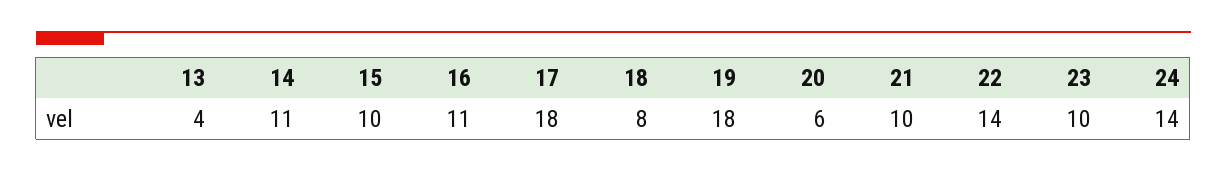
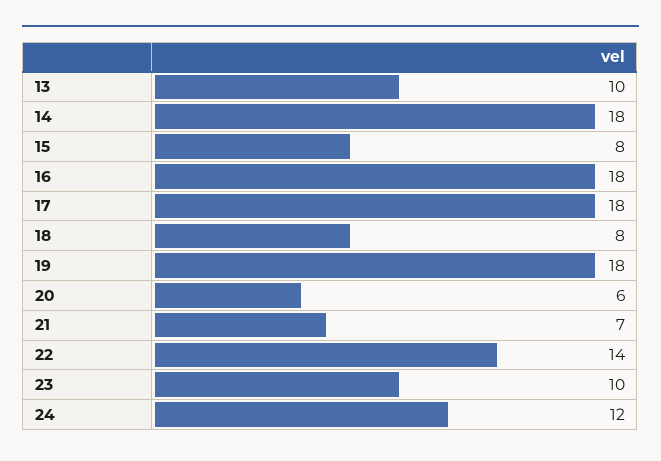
13: 4 -> 10
14: 11 -> 18
15: 10 -> 8
16: 11 -> 18
21: 10 -> 7
24: 14 -> 12

